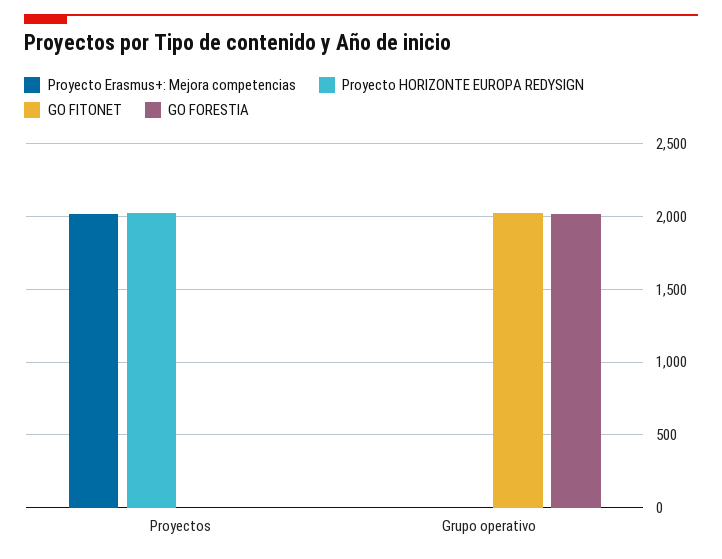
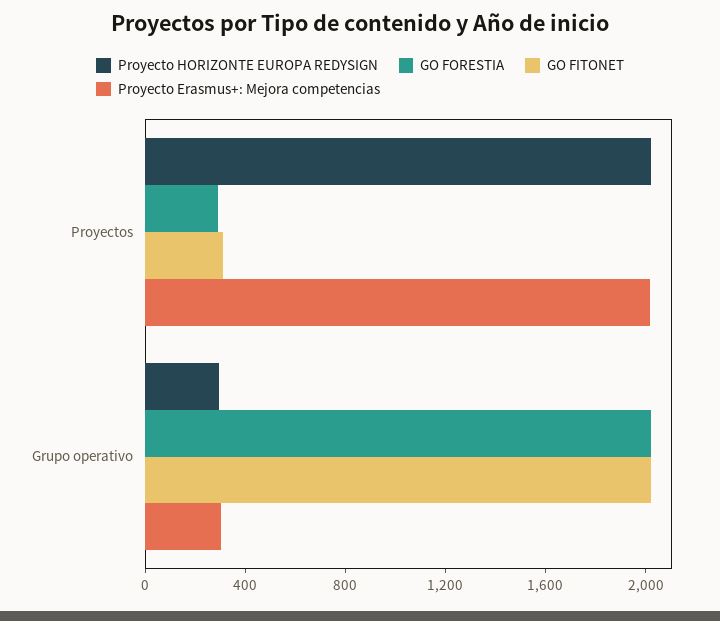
GO FITONET, Proyectos: 0 -> 300
GO FORESTIA, Proyectos: 0 -> 300
Proyecto Erasmus+: Mejora competencias, Grupo operativo: 0 -> 300
Proyecto HORIZONTE EUROPA REDYSIGN, Grupo operativo: 0 -> 300

